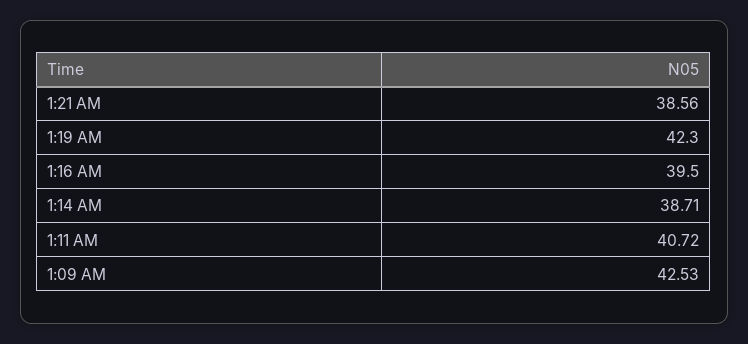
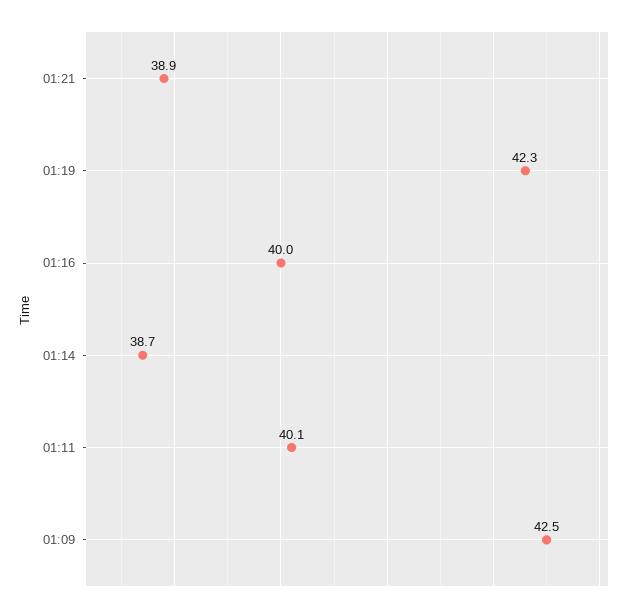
1:21 AM: 38.56 -> 38.9
1:16 AM: 39.5 -> 40
1:11 AM: 40.72 -> 40.1

